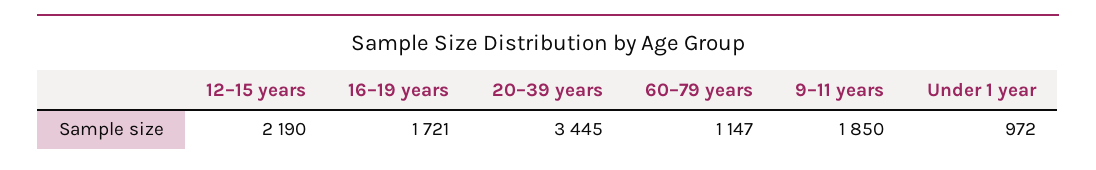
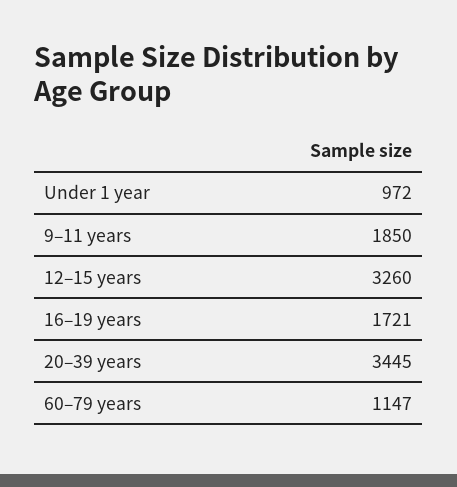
12–15 years: 2190 -> 3260

